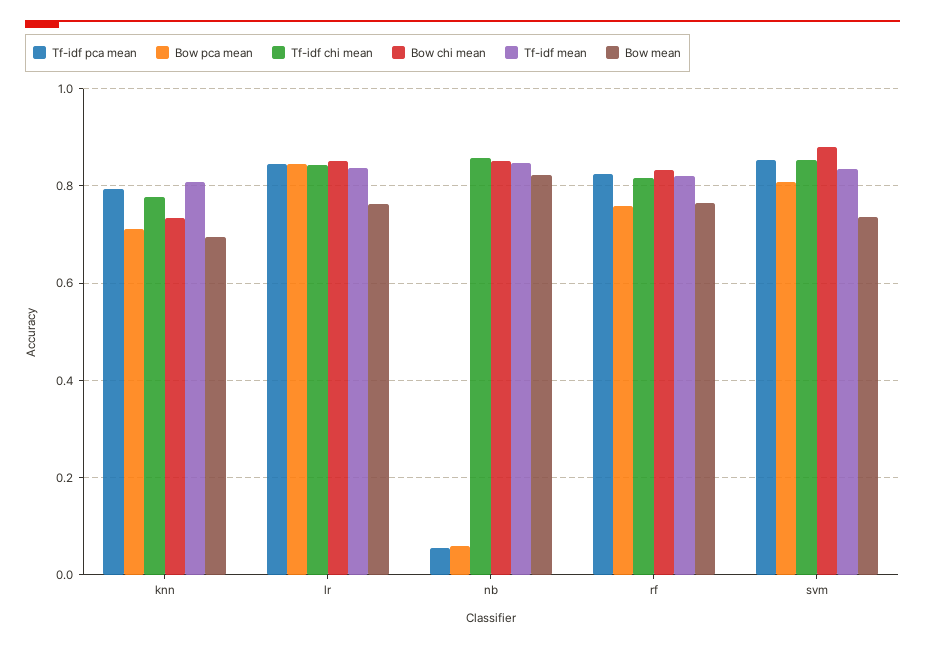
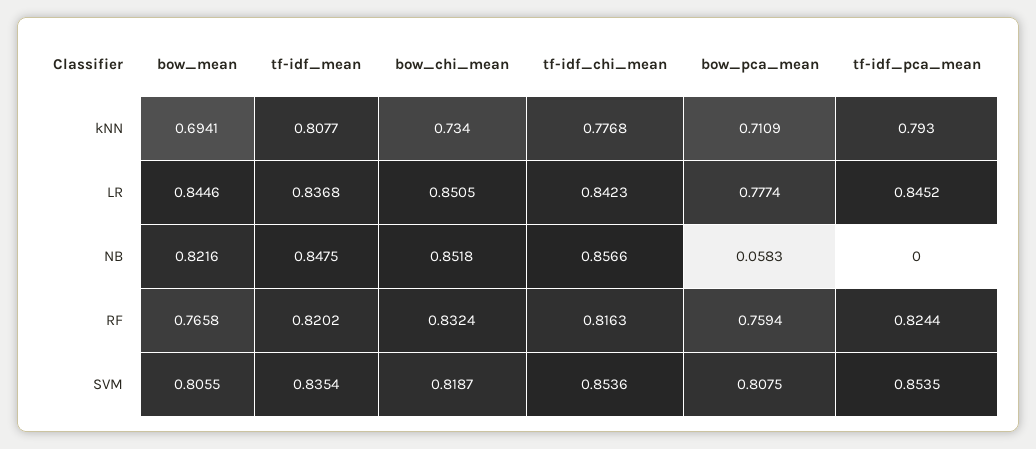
Bow pca mean, lr: 0.84 -> 0.7774
Bow mean, lr: 0.76 -> 0.8446
Tf-idf pca mean, nb: 0.06 -> 0
Bow chi mean, svm: 0.88 -> 0.8187
Bow mean, svm: 0.74 -> 0.8055

